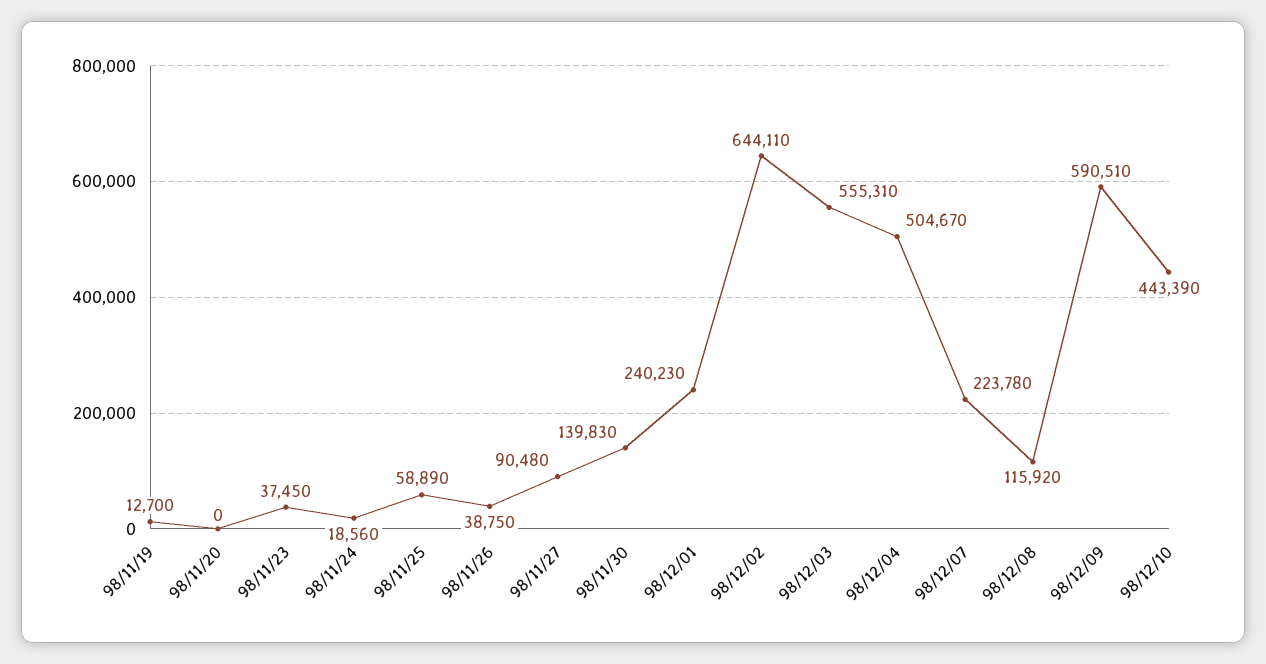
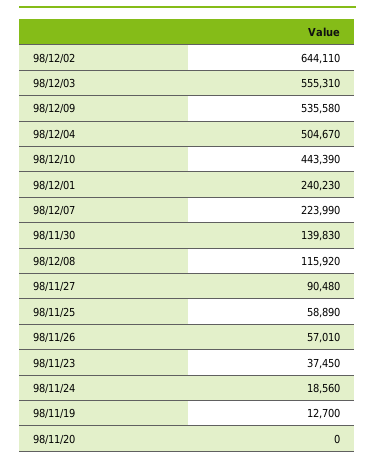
98/11/26: 38750 -> 57010
98/12/07: 223780 -> 223990
98/12/09: 590510 -> 535580

